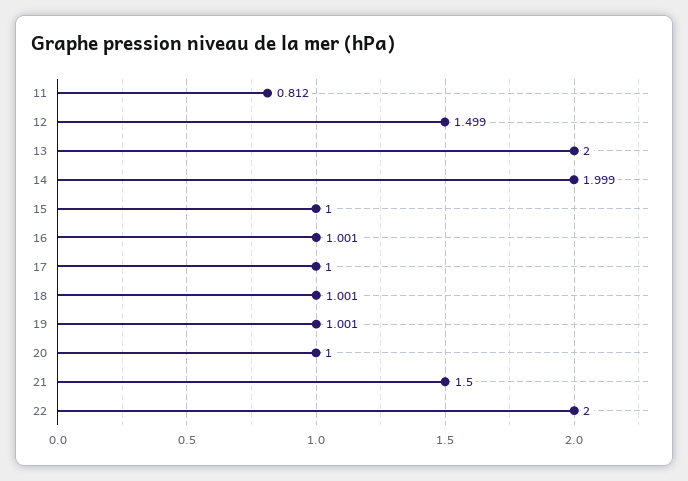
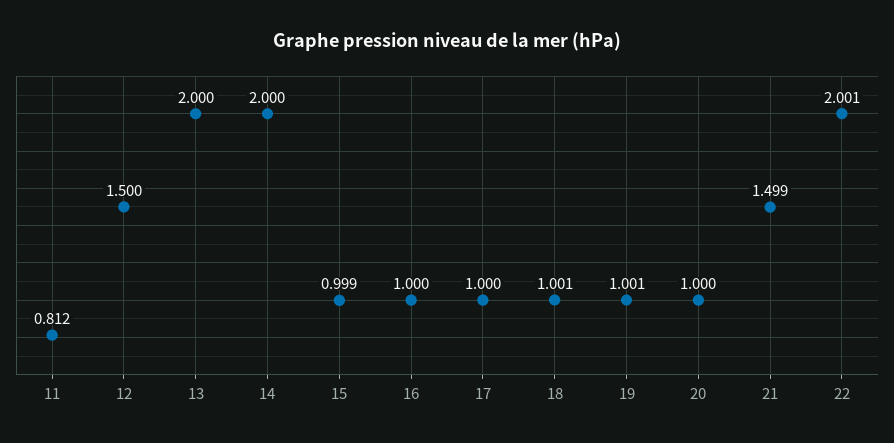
12: 1.499 -> 1.5
14: 1.999 -> 2
15: 1 -> 0.999
16: 1.001 -> 1
21: 1.5 -> 1.499
22: 2 -> 2.001

